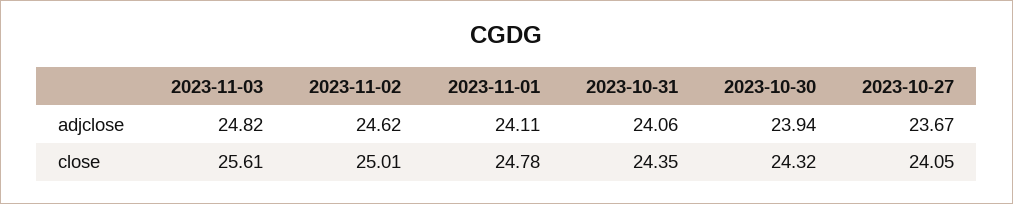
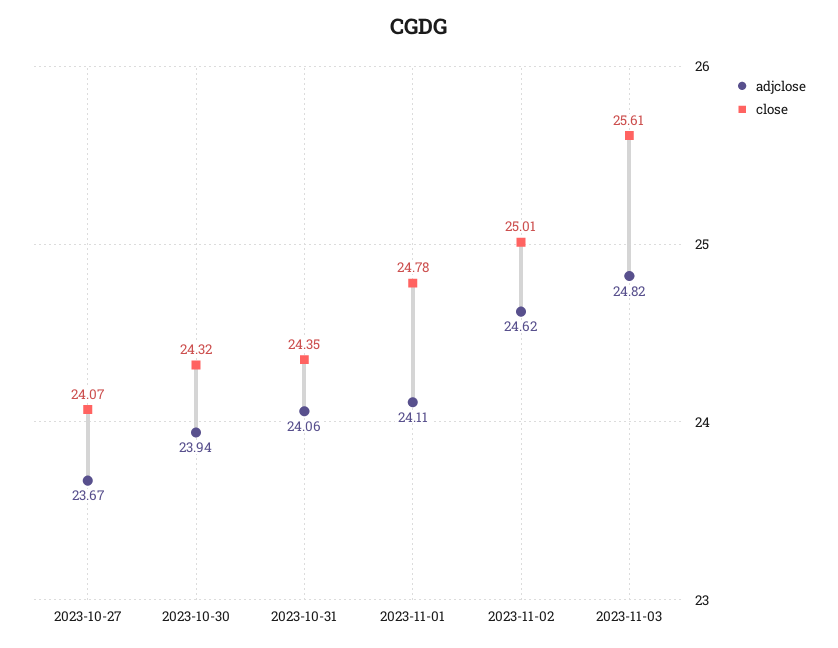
close, 2023-10-27: 24.05 -> 24.07

